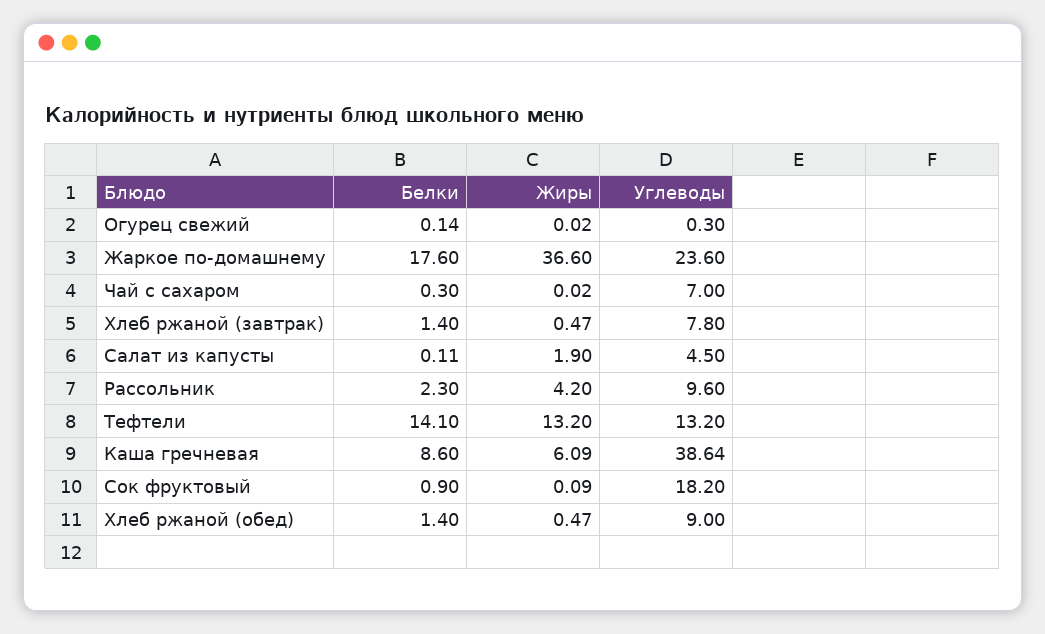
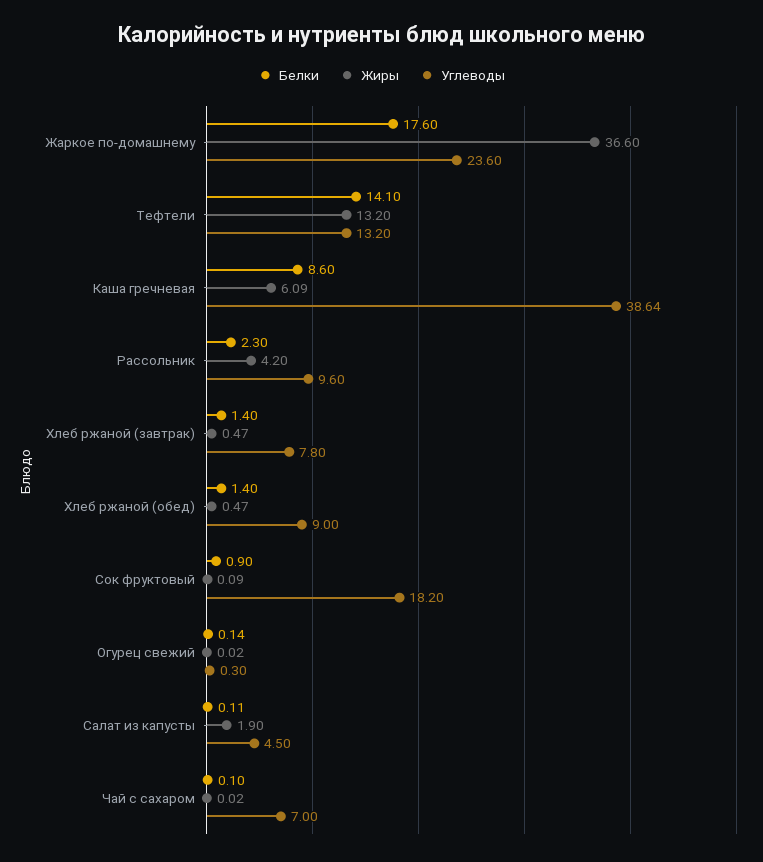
Белки, Чай с сахаром: 0.3 -> 0.1

